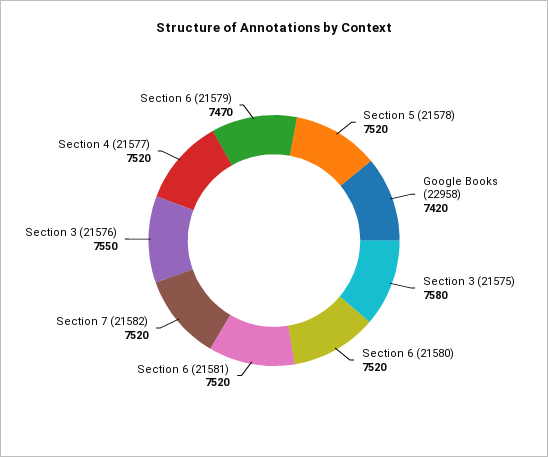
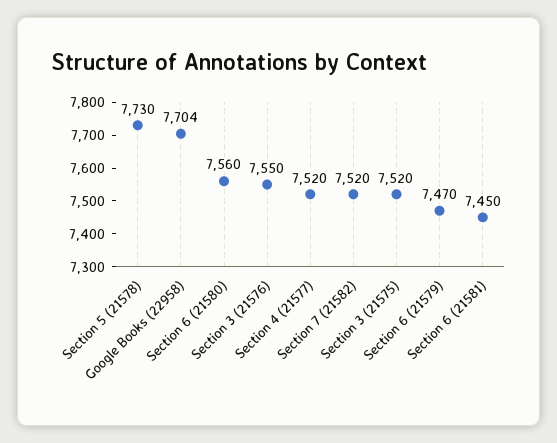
Section 5 (21578): 7520 -> 7730
Google Books (22958): 7420 -> 7704
Section 3 (21575): 7580 -> 7520
Section 6 (21580): 7520 -> 7560
Section 6 (21581): 7520 -> 7450

